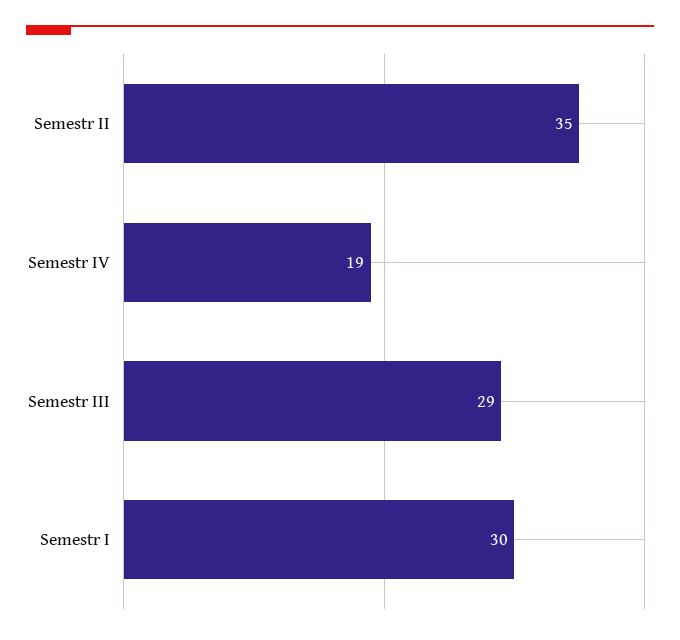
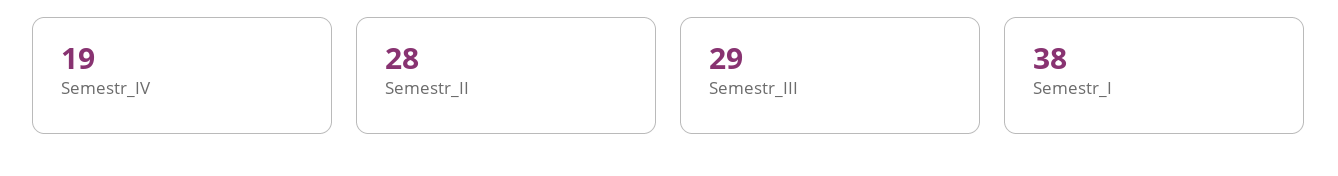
Semestr II: 35 -> 28
Semestr I: 30 -> 38

